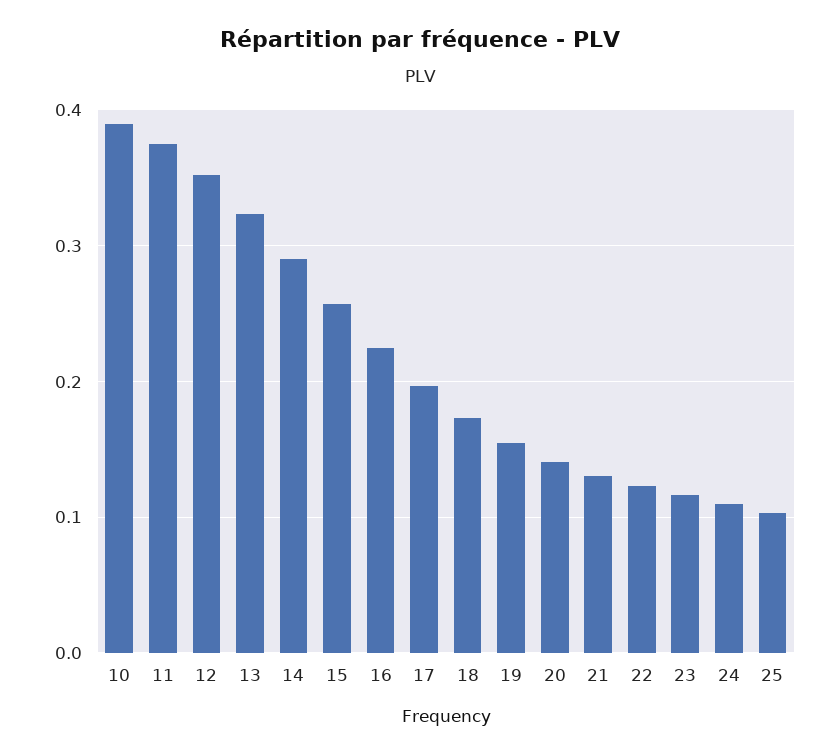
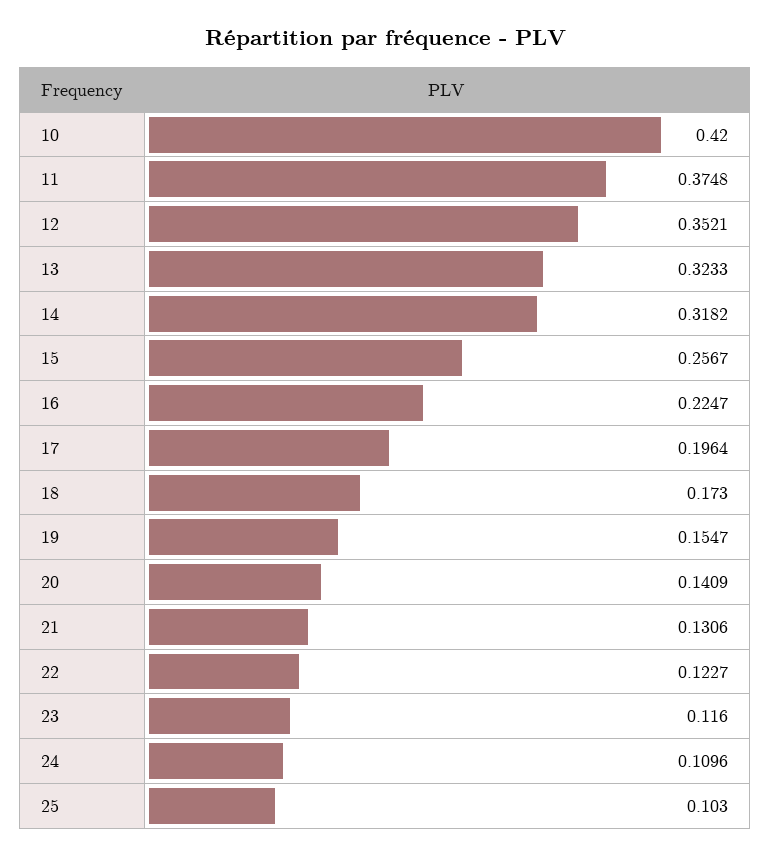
10: 0.39 -> 0.42
14: 0.29 -> 0.3182

